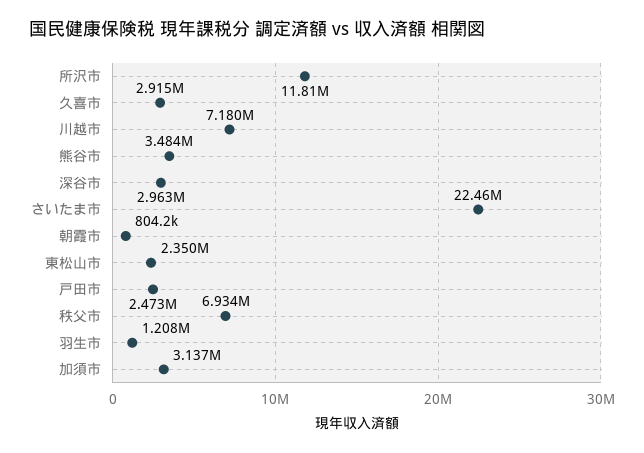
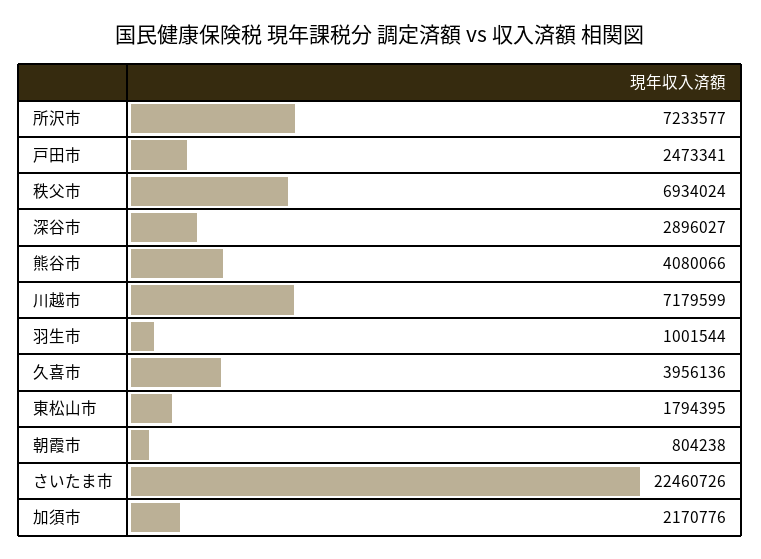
所沢市: 11810000 -> 7233577
久喜市: 2915000 -> 3956136
熊谷市: 3484000 -> 4080066
深谷市: 2963000 -> 2896027
東松山市: 2350000 -> 1794395
羽生市: 1208000 -> 1001544
加須市: 3137000 -> 2170776

